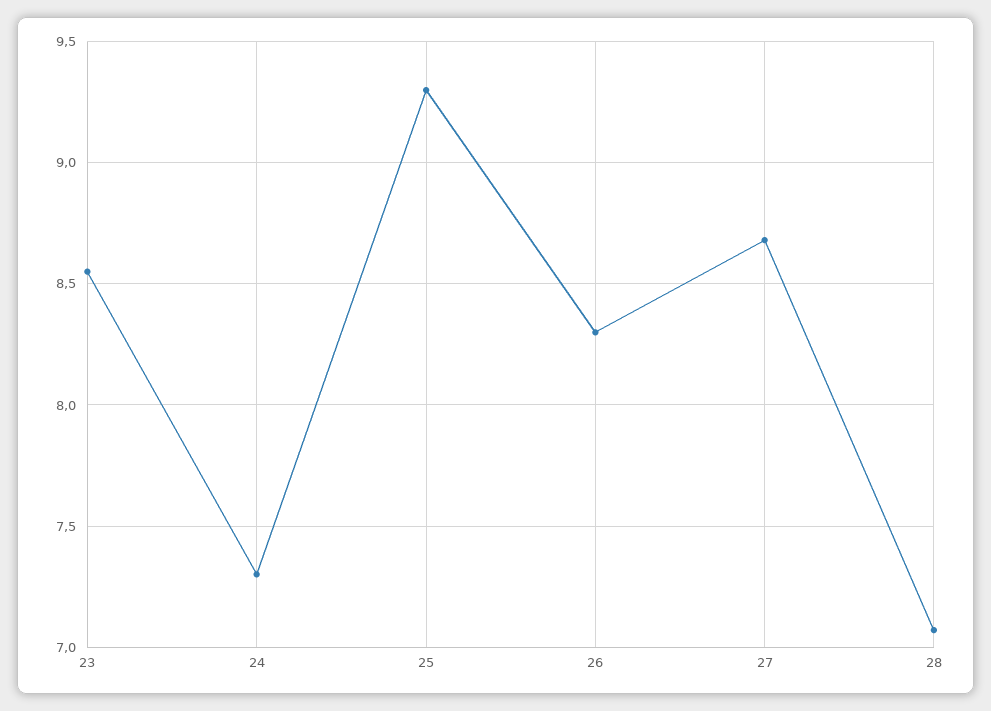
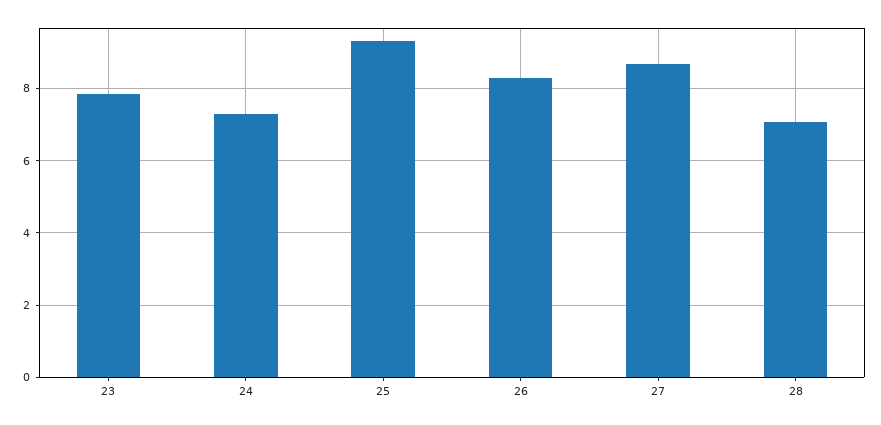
23: 8.55 -> 7.8

